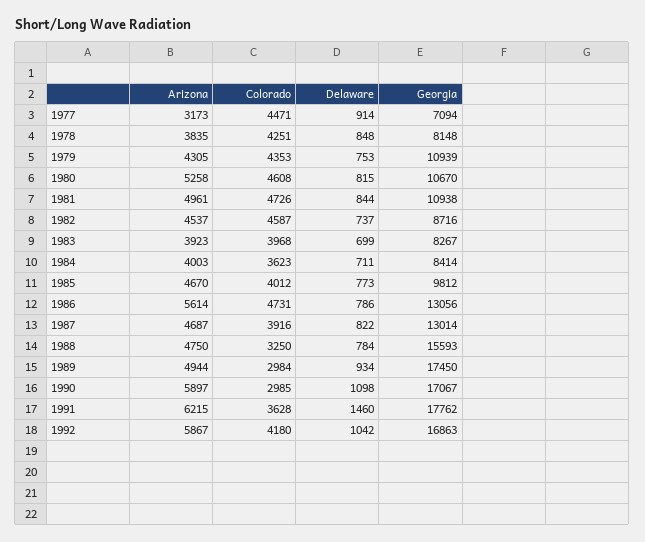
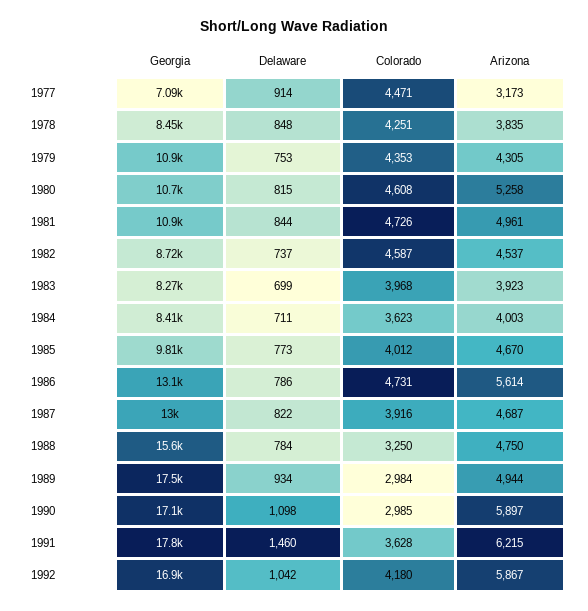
Georgia, 1978: 8148 -> 8450

